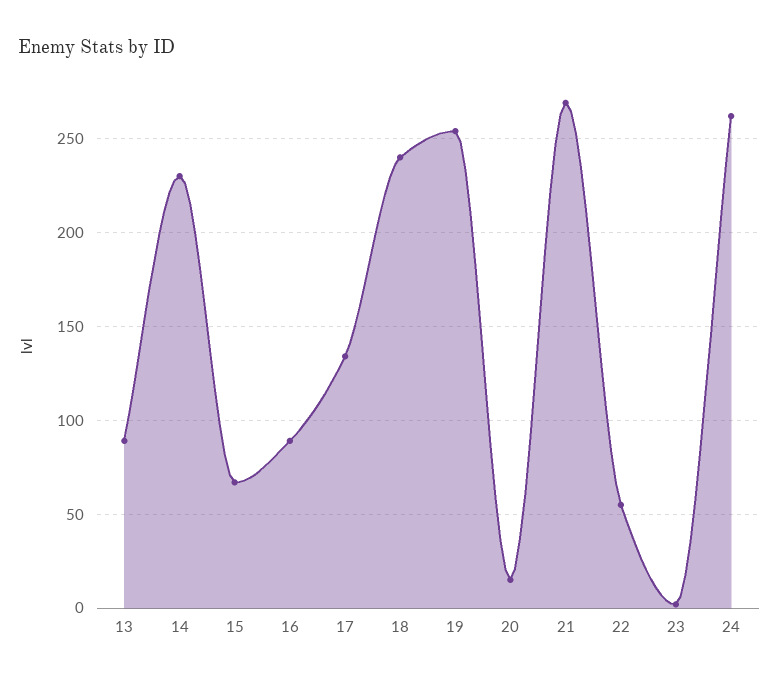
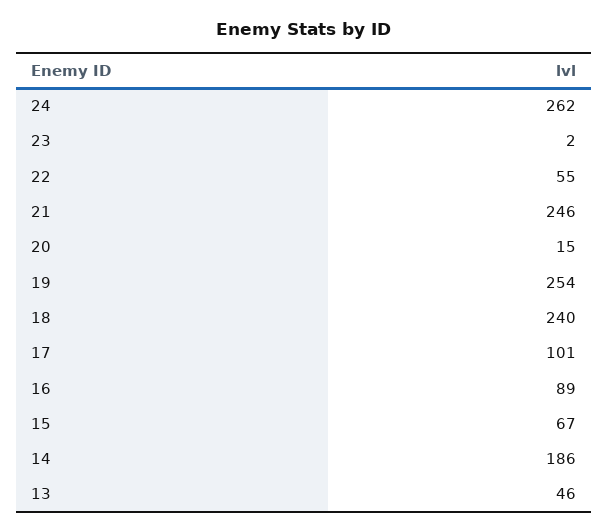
13: 90 -> 46
14: 230 -> 186
17: 135 -> 101
21: 270 -> 246

